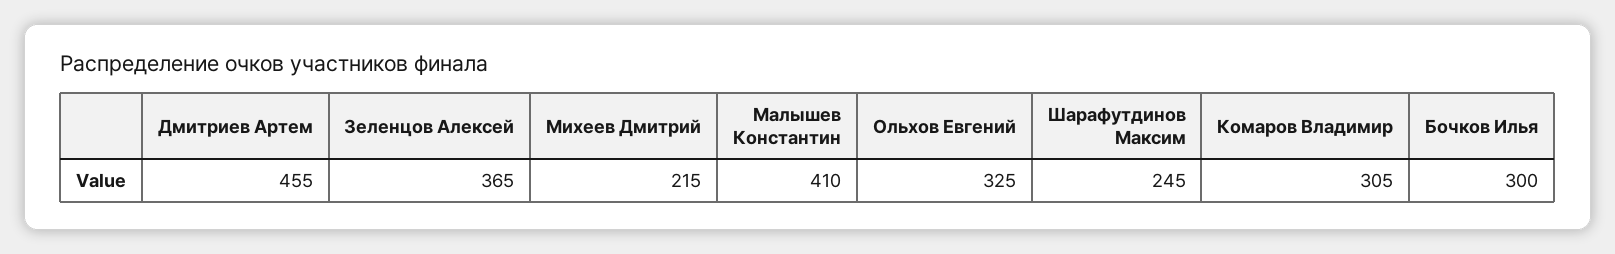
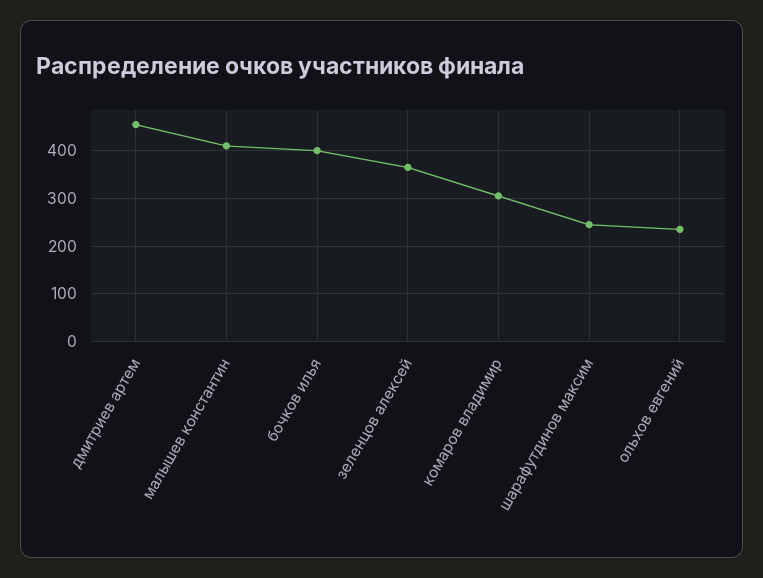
Михеев Дмитрий: 215 -> none
Ольхов Евгений: 325 -> 240
Бочков Илья: 300 -> 400

